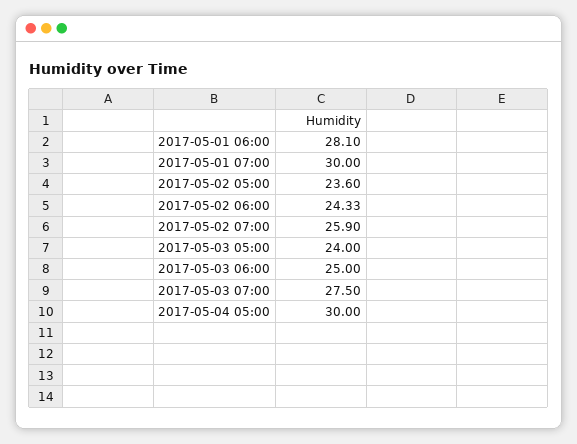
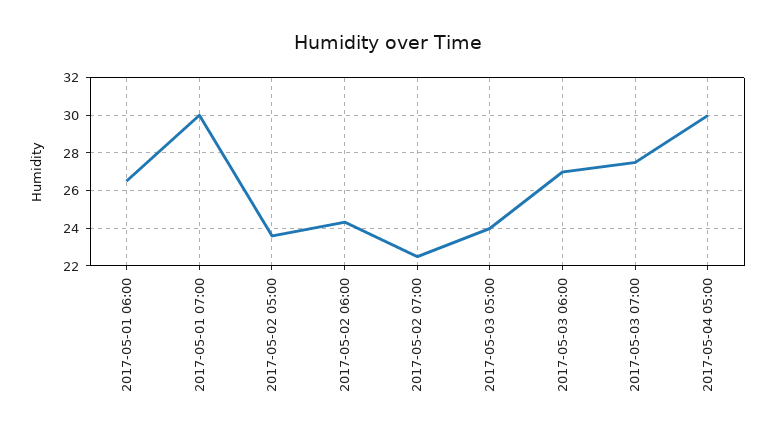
2017-05-01 06:00: 28.1 -> 26.5
2017-05-02 07:00: 25.9 -> 22.5
2017-05-03 06:00: 25 -> 27

